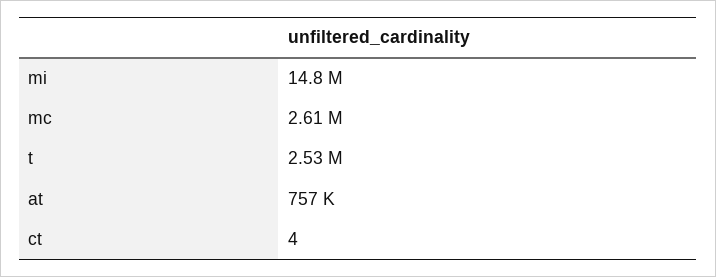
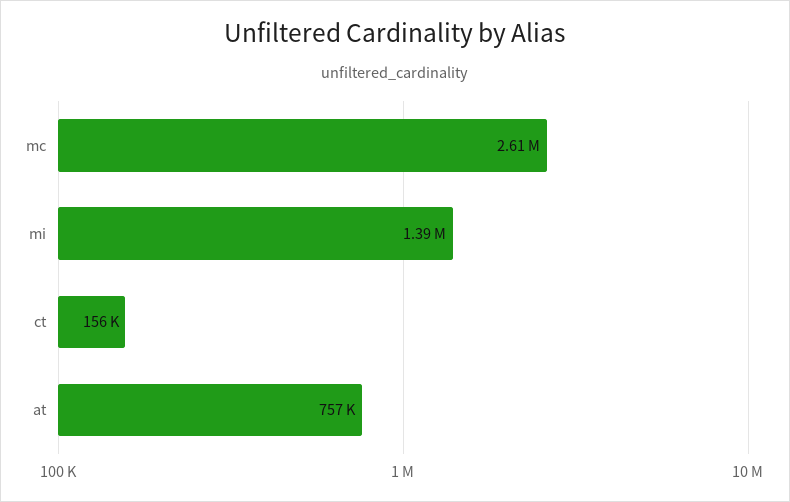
mi: 14800000 -> 1390000
t: 2530000 -> none
ct: 4 -> 156000

